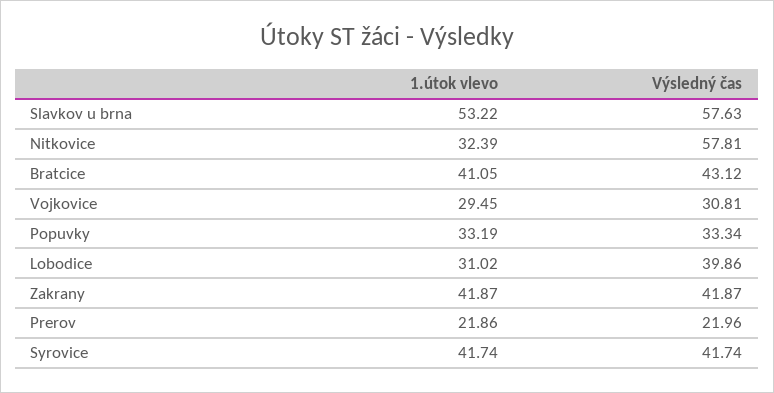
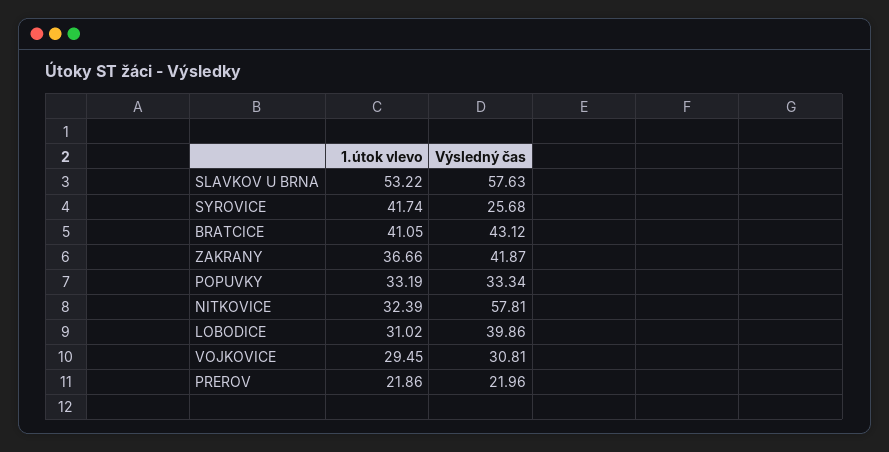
1.útok vlevo, Zakrany: 41.87 -> 36.66
Výsledný čas, Syrovice: 41.74 -> 25.68

